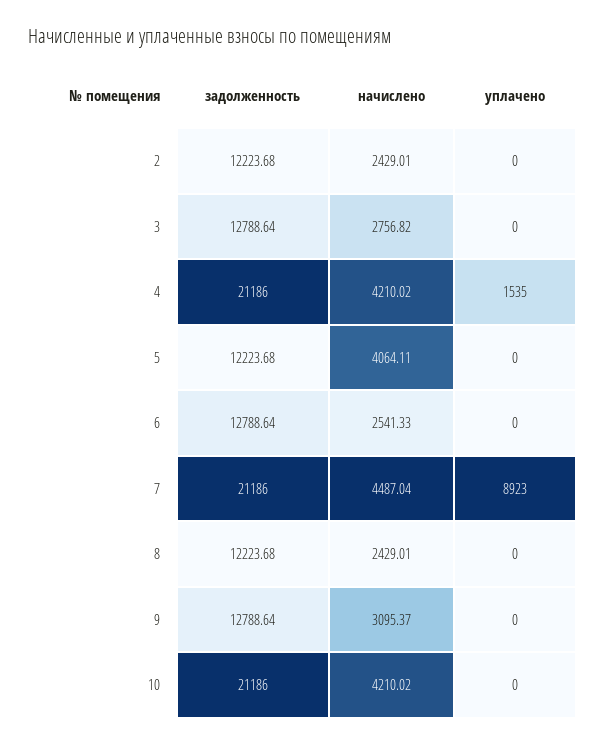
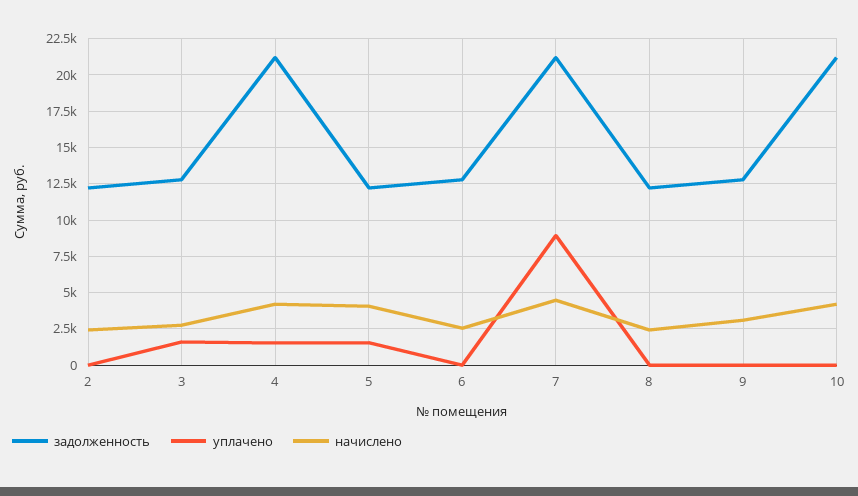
уплачено, 3: 0 -> 1500
уплачено, 5: 0 -> 1500

